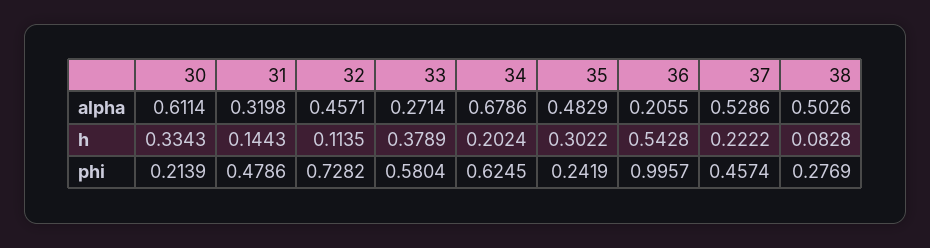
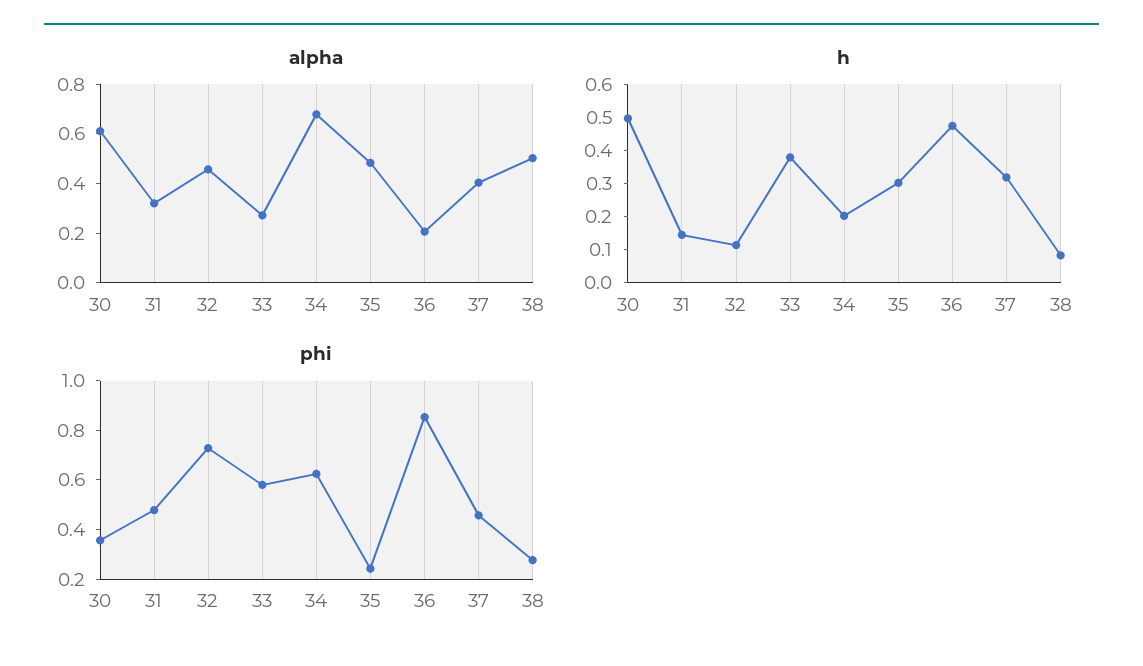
alpha, 37: 0.5286 -> 0.4
h, 30: 0.3343 -> 0.5
h, 36: 0.5428 -> 0.475
h, 37: 0.2222 -> 0.325
phi, 30: 0.2139 -> 0.35
phi, 36: 0.9957 -> 0.85

